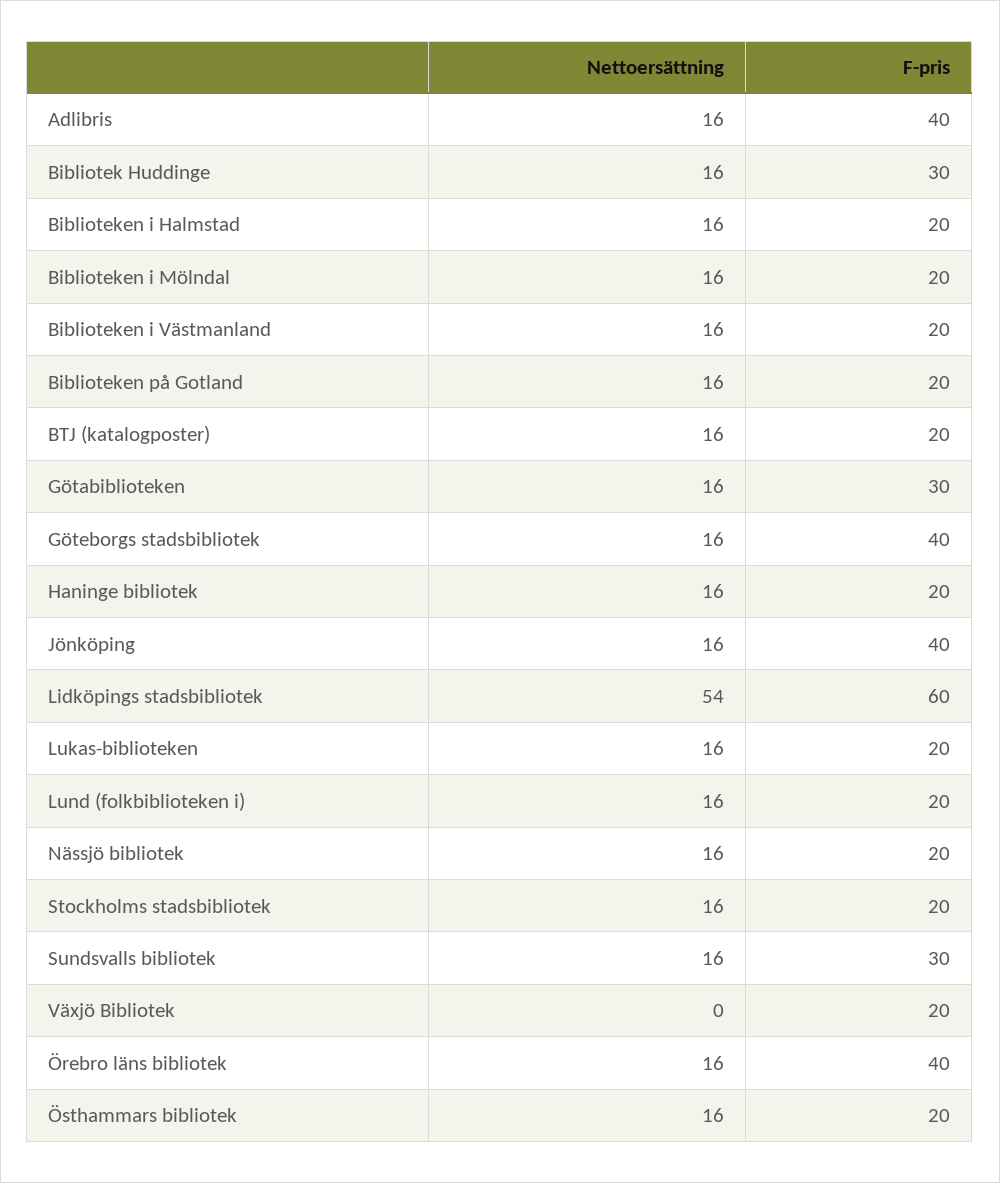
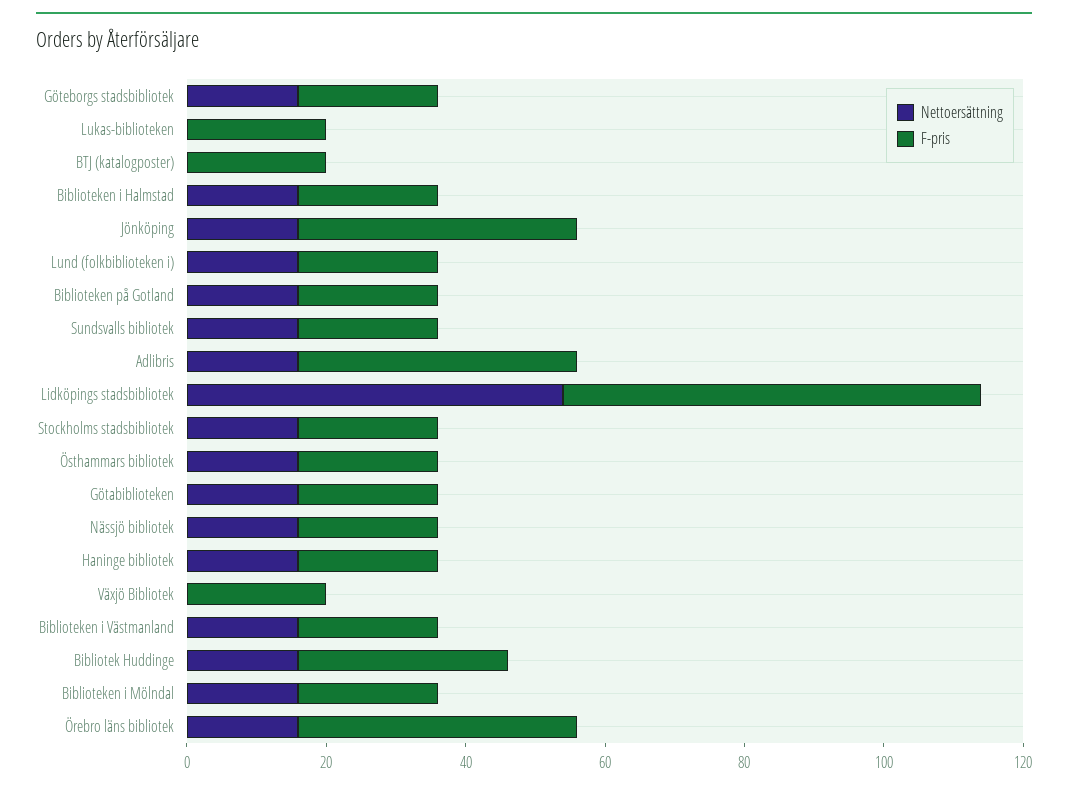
Nettoersättning, BTJ (katalogposter): 16 -> 0
F-pris, Götabiblioteken: 30 -> 20
F-pris, Göteborgs stadsbibliotek: 40 -> 20
Nettoersättning, Lukas-biblioteken: 16 -> 0
F-pris, Sundsvalls bibliotek: 30 -> 20

